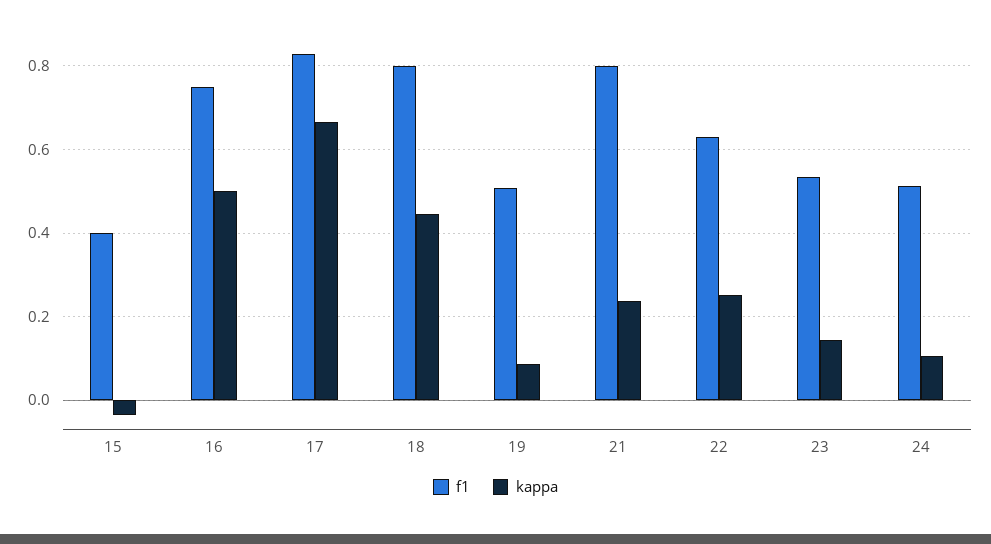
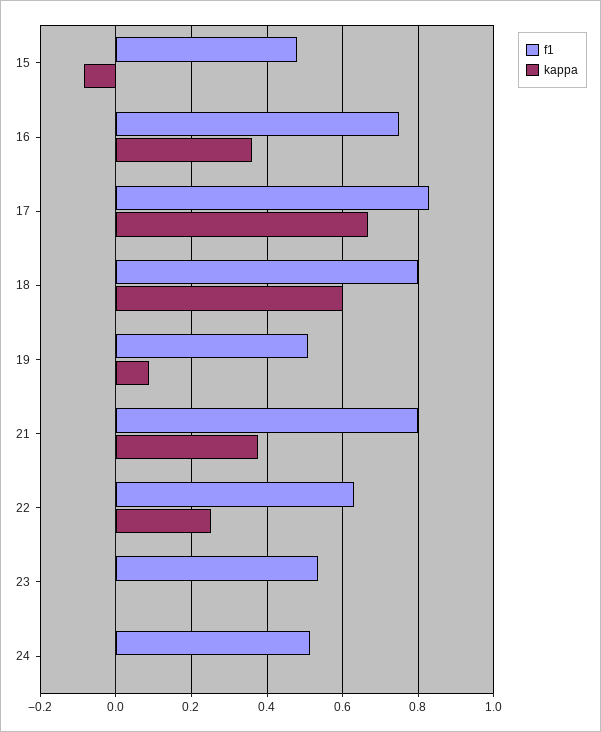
f1, 15: 0.4 -> 0.48
kappa, 15: -0.04 -> -0.08
kappa, 16: 0.5 -> 0.36
kappa, 18: 0.44 -> 0.6
kappa, 21: 0.24 -> 0.38
kappa, 23: 0.14 -> 0
kappa, 24: 0.1 -> 0

